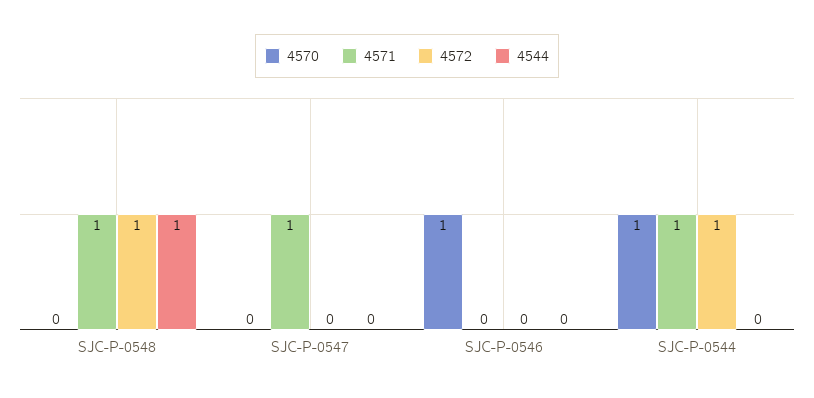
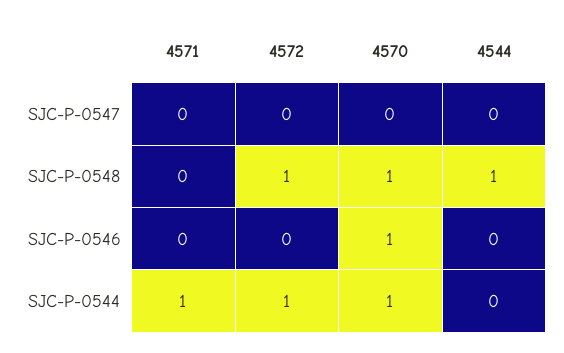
4570, SJC-P-0548: 0 -> 1
4571, SJC-P-0548: 1 -> 0
4571, SJC-P-0547: 1 -> 0

